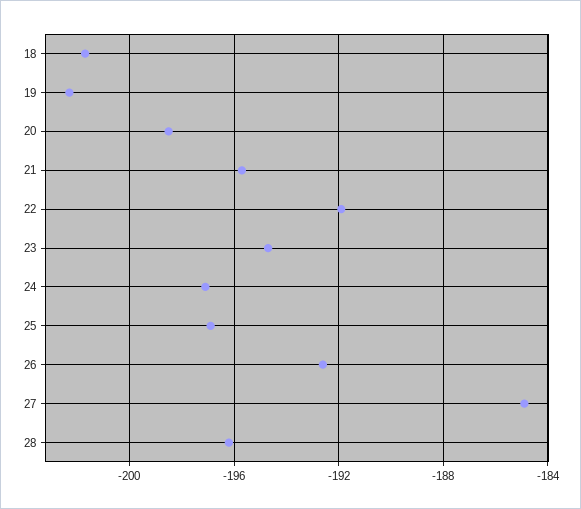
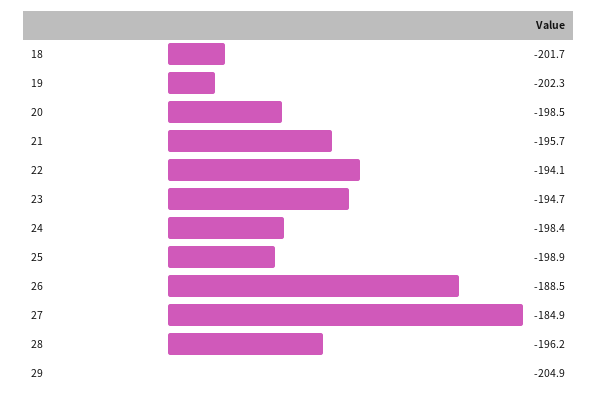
22: -192 -> -194.1
24: -197 -> -198.4
25: -197 -> -198.9
26: -192.5 -> -188.5
29: none -> -204.9

